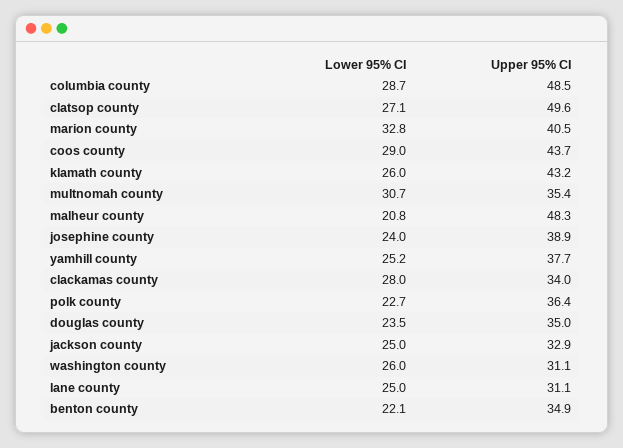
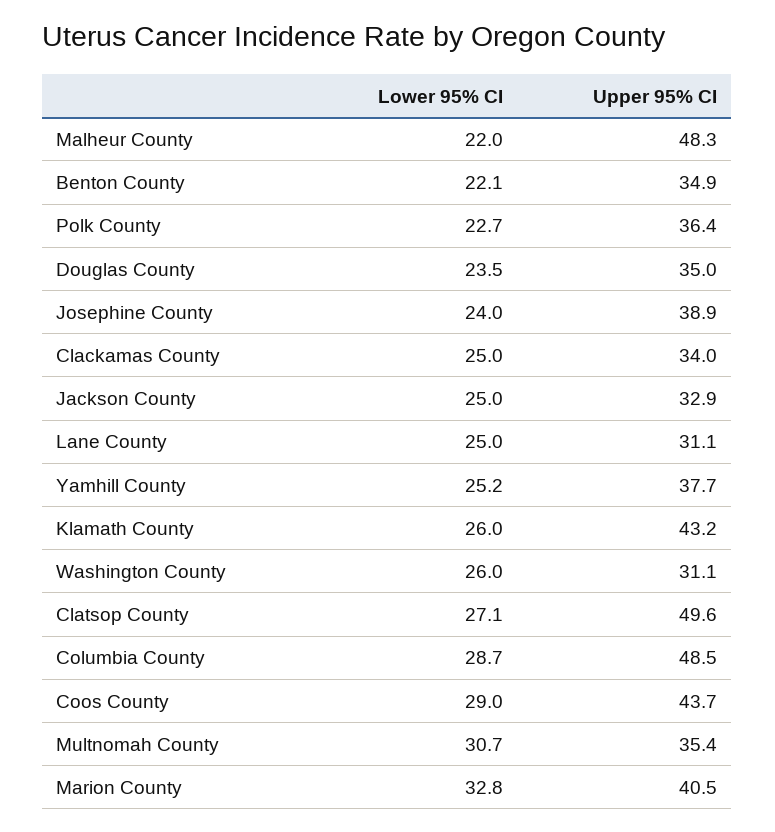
Lower 95% CI, malheur county: 20.8 -> 22
Lower 95% CI, clackamas county: 28 -> 25

